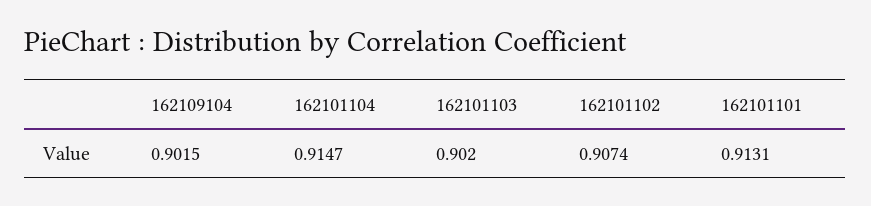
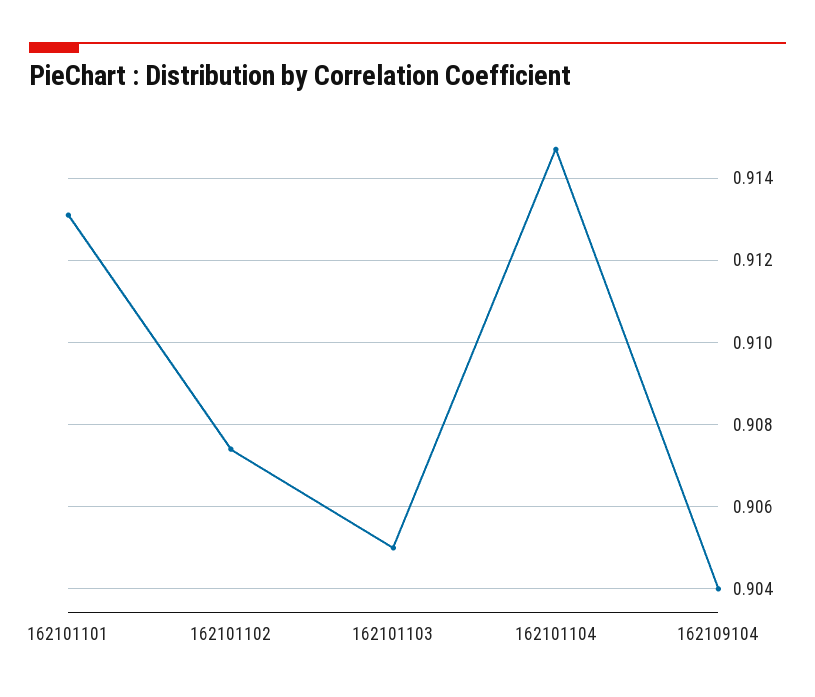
162109104: 0.9015 -> 0.904
162101103: 0.902 -> 0.905

